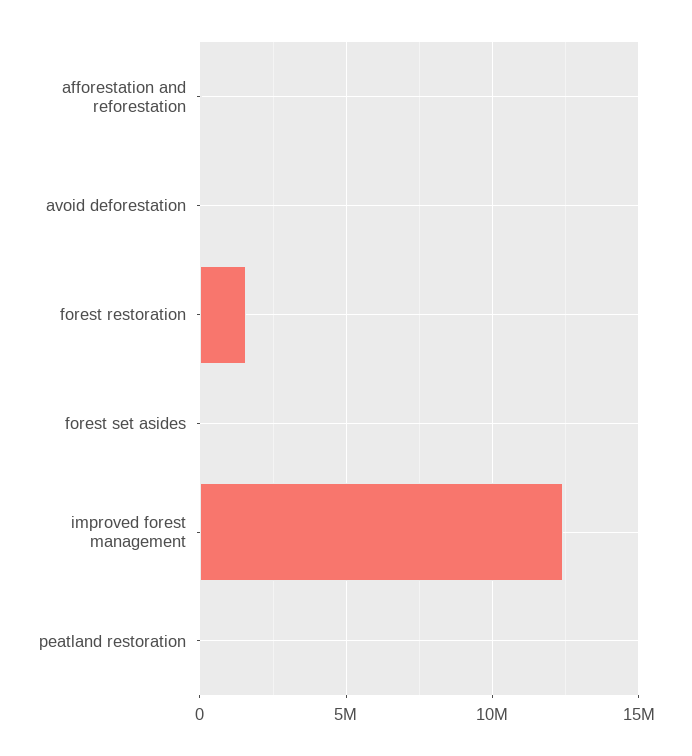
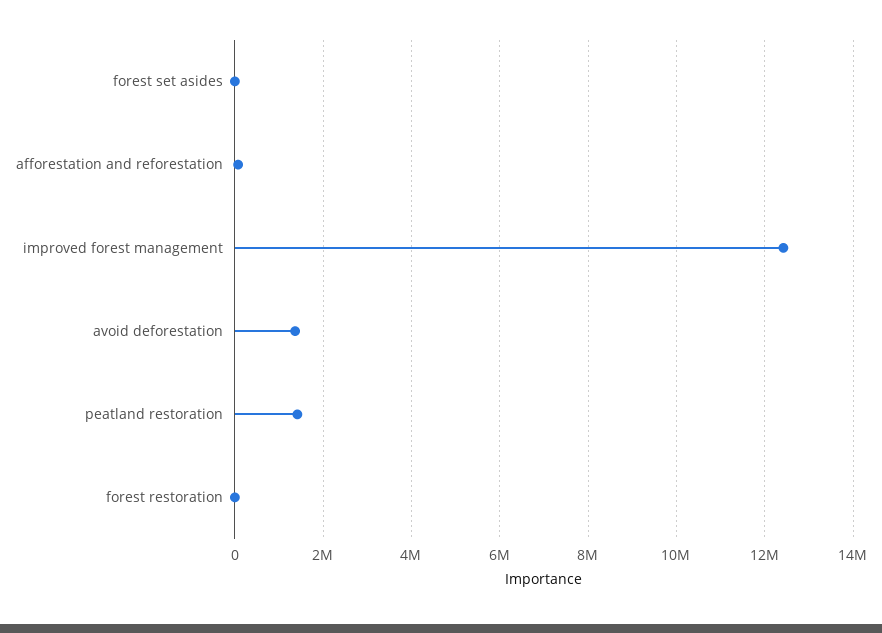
avoid deforestation: 0 -> 1400000
forest restoration: 1500000 -> 0
peatland restoration: 0 -> 1400000

